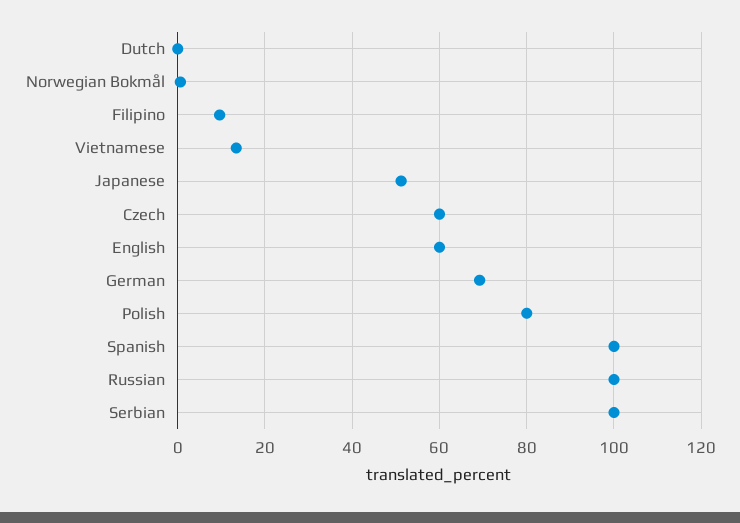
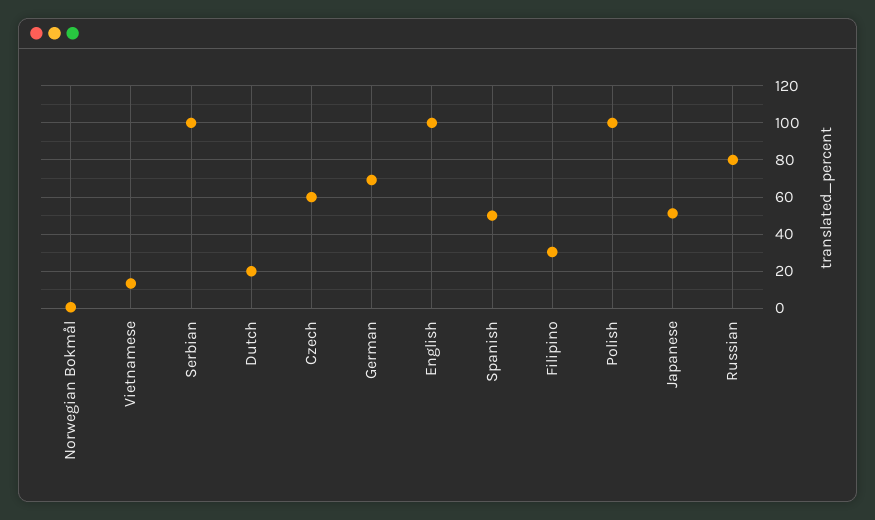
Dutch: 0 -> 20
Filipino: 10 -> 30
English: 60 -> 100
Polish: 80 -> 100
Spanish: 100 -> 50
Russian: 100 -> 80

